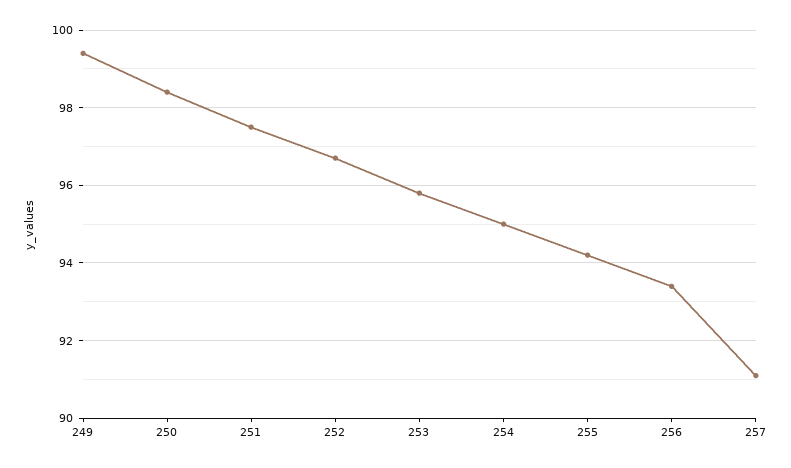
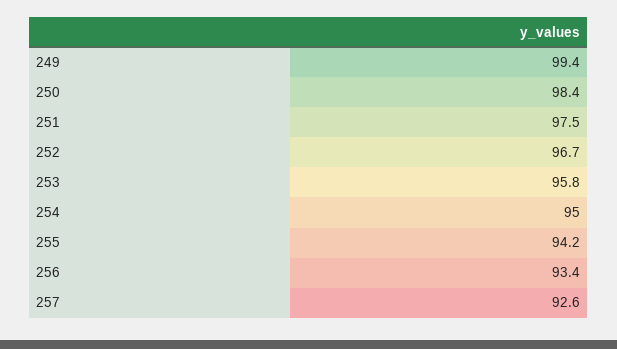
257: 91 -> 92.6

